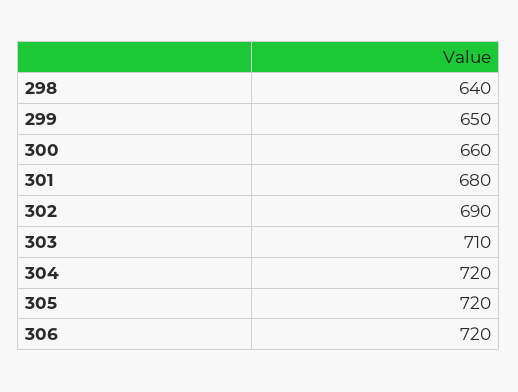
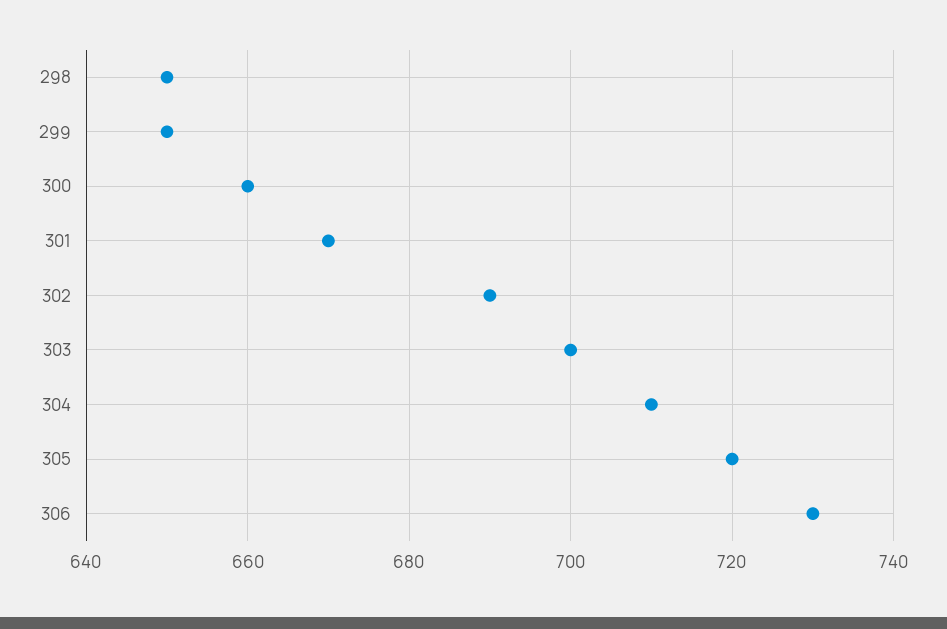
298: 640 -> 650
301: 680 -> 670
303: 710 -> 700
304: 720 -> 710
306: 720 -> 730

